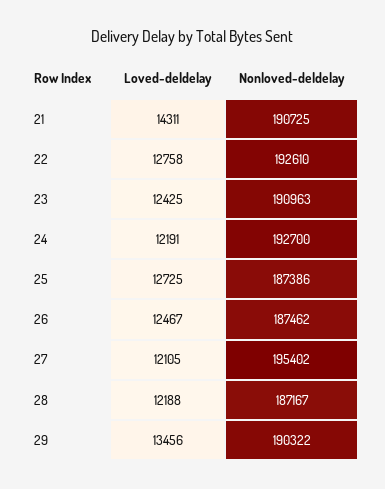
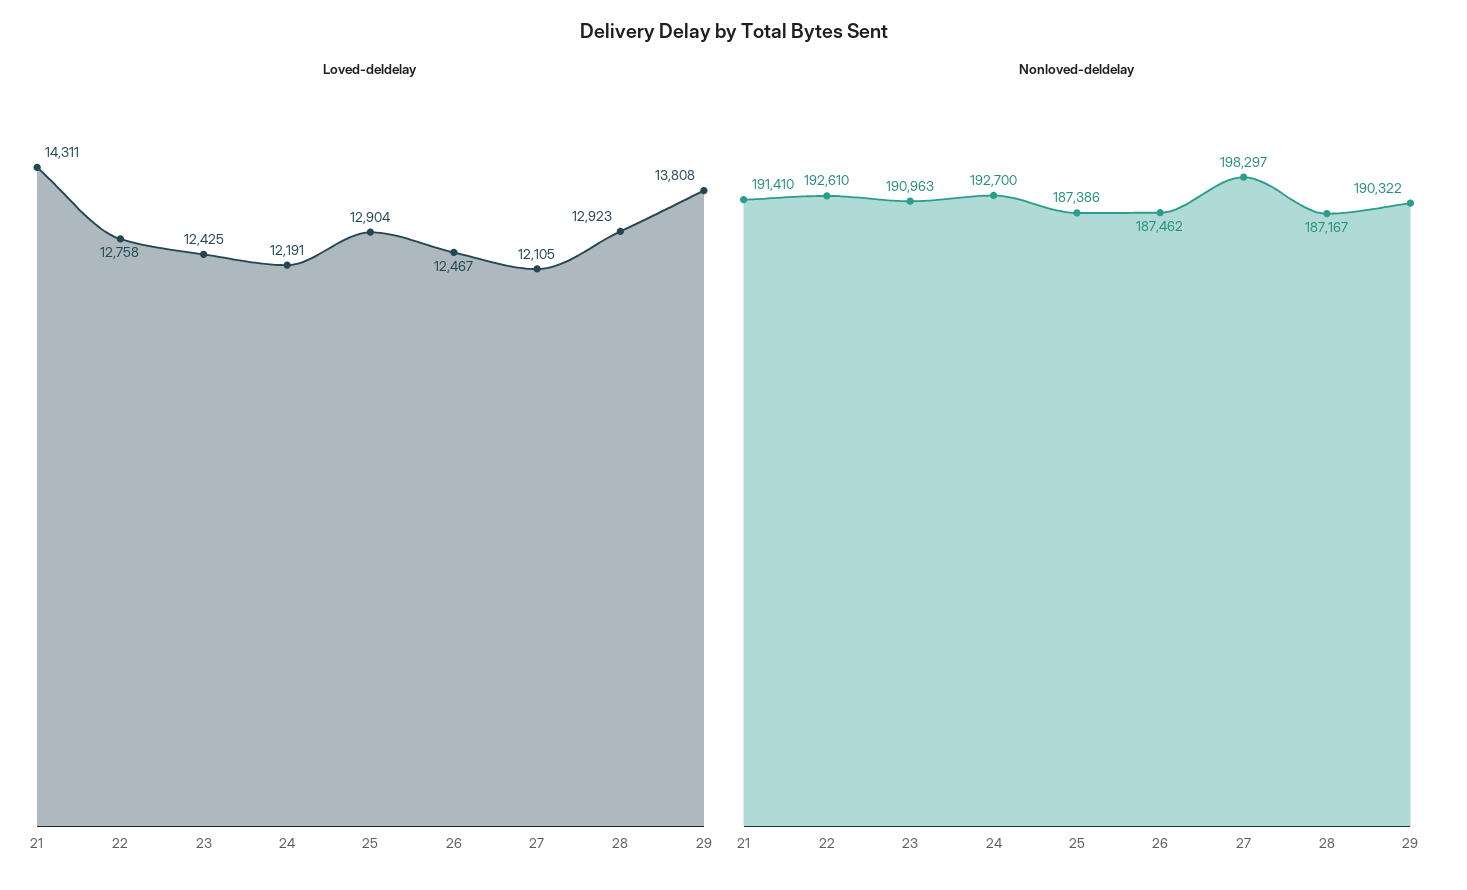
Nonloved-deldelay, 21: 190725 -> 191410
Loved-deldelay, 25: 12725 -> 12904
Nonloved-deldelay, 27: 195402 -> 198297
Loved-deldelay, 28: 12188 -> 12923
Loved-deldelay, 29: 13456 -> 13808

